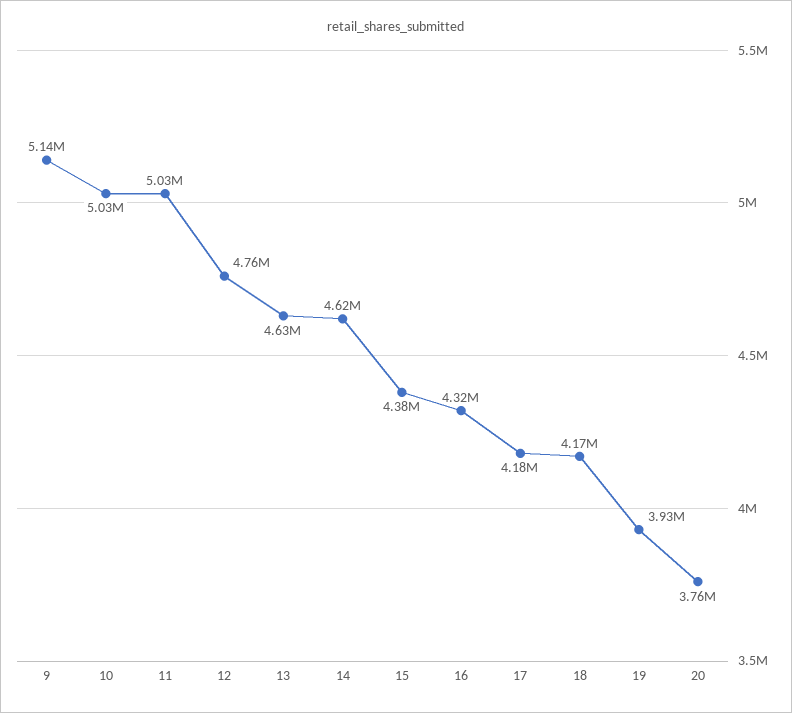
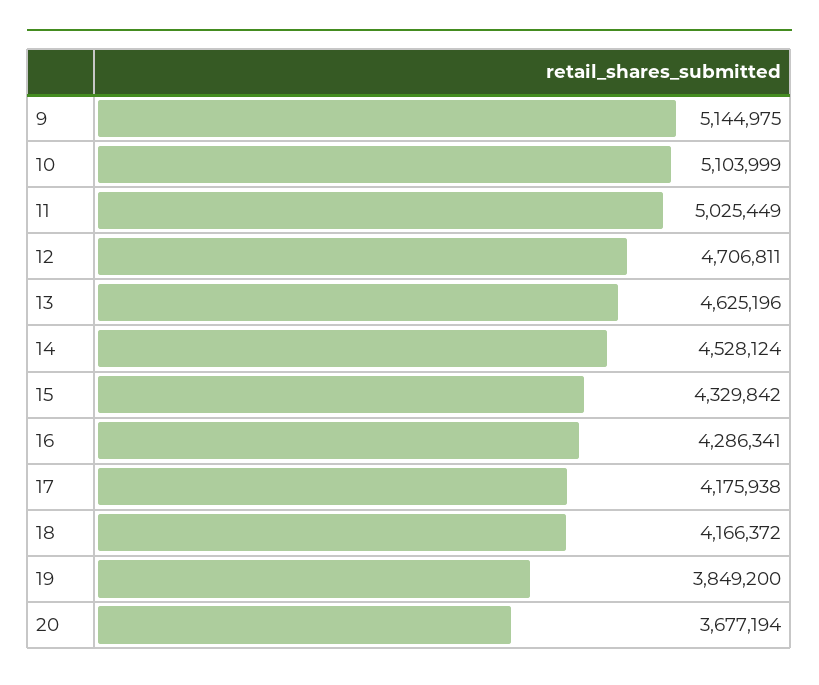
10: 5030000 -> 5103999
12: 4760000 -> 4706811
14: 4620000 -> 4528124
15: 4380000 -> 4329842
16: 4320000 -> 4286341
19: 3930000 -> 3849200
20: 3760000 -> 3677194

